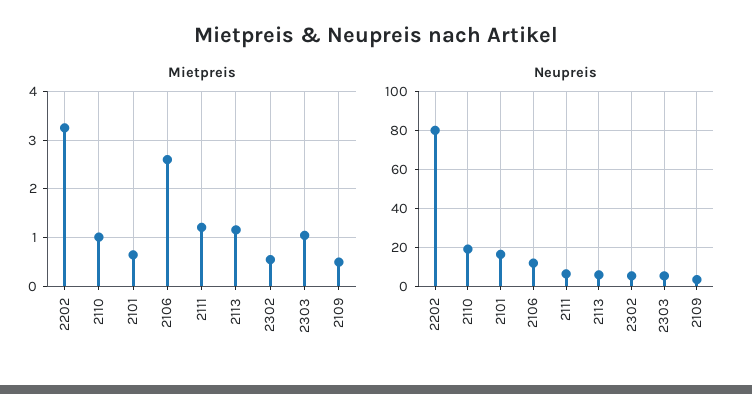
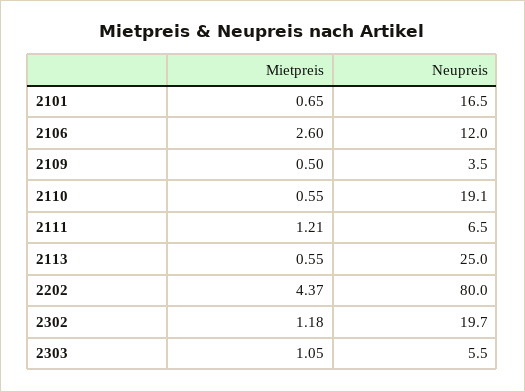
Mietpreis, 2202: 3.2 -> 4.37
Mietpreis, 2110: 1 -> 0.55
Mietpreis, 2113: 1.2 -> 0.55
Mietpreis, 2302: 0.6 -> 1.18
Neupreis, 2113: 5 -> 25
Neupreis, 2302: 5 -> 19.7

